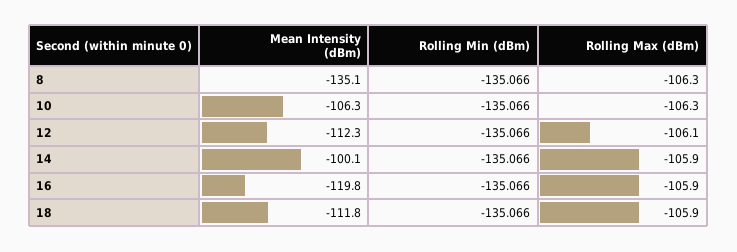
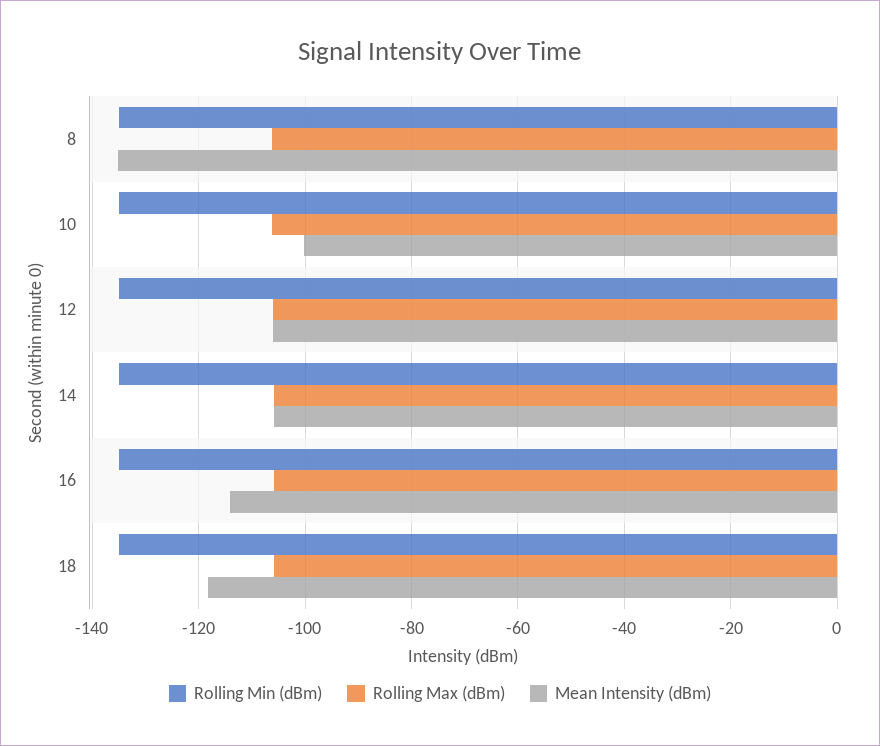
Mean Intensity (dBm), 10: -106.3 -> -100
Mean Intensity (dBm), 12: -112.3 -> -106
Mean Intensity (dBm), 14: -100.1 -> -106
Mean Intensity (dBm), 16: -119.8 -> -114
Mean Intensity (dBm), 18: -111.8 -> -118

